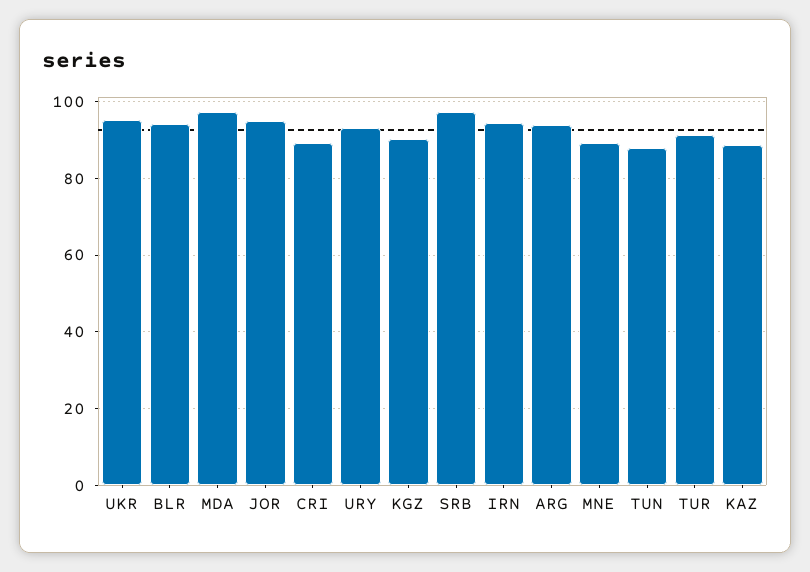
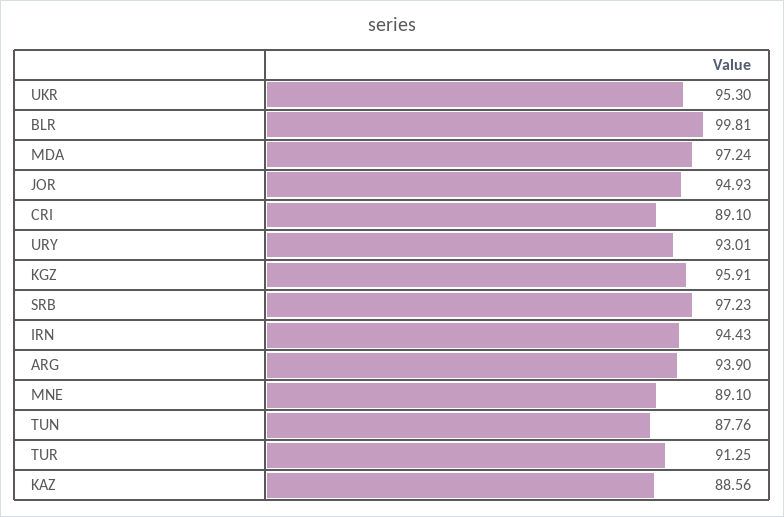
BLR: 94 -> 99.81
KGZ: 90 -> 95.91

